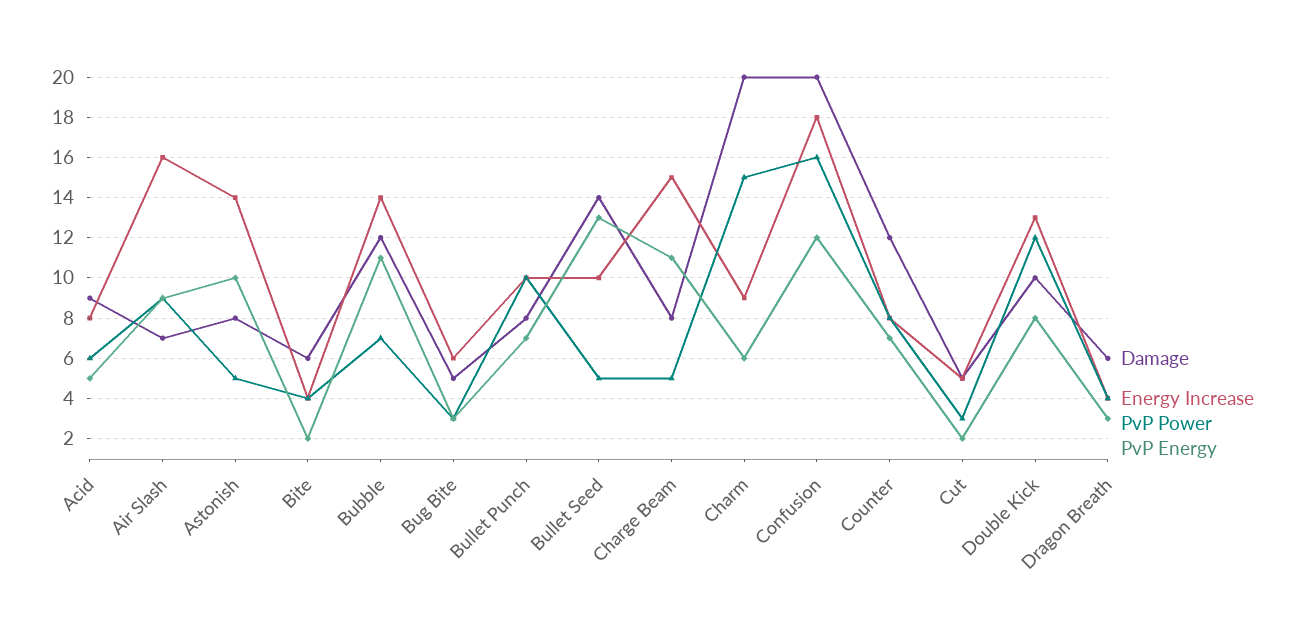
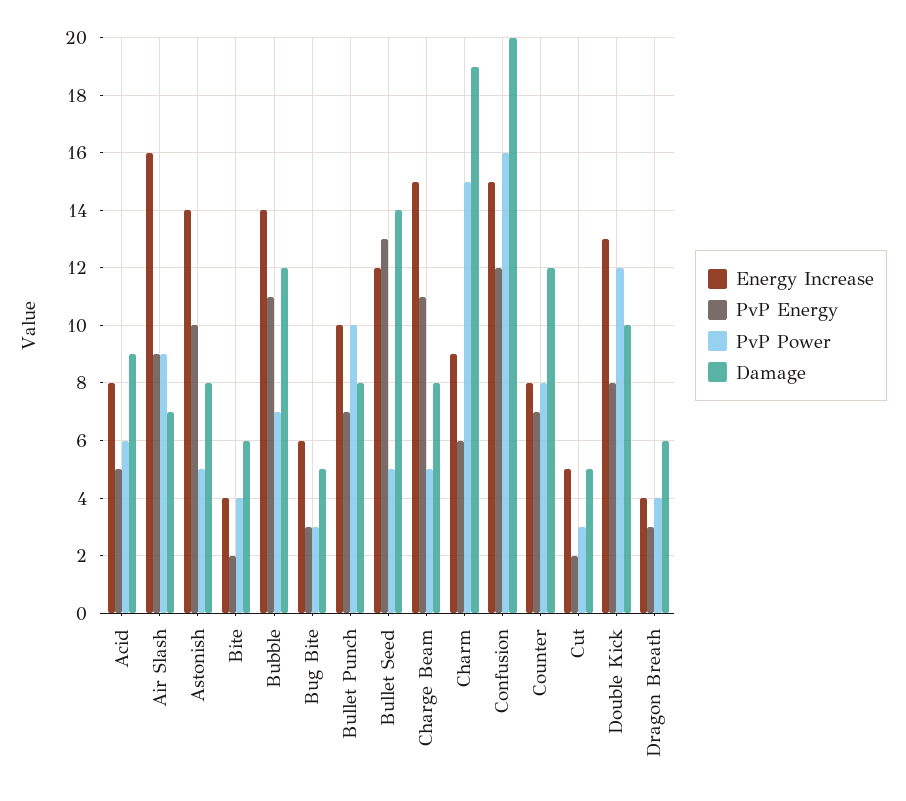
Energy Increase, Bullet Seed: 10 -> 12
Damage, Charm: 20 -> 19
Energy Increase, Confusion: 18 -> 15

